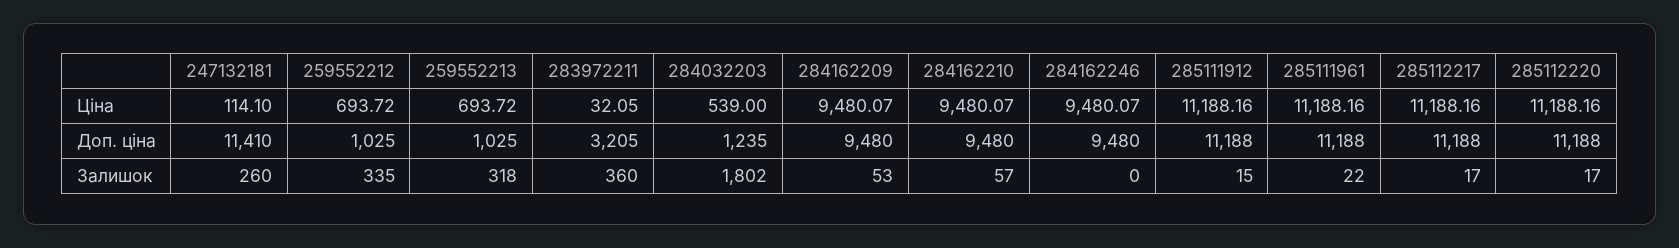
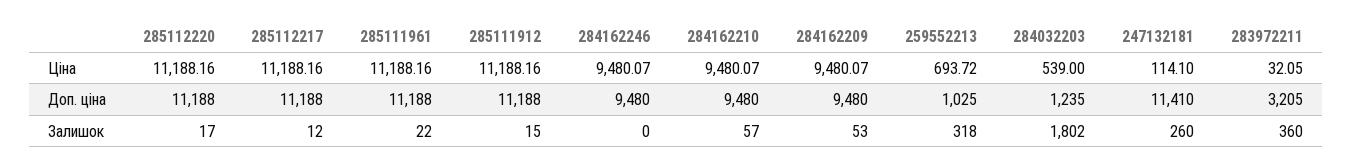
259552212, Ціна: 693.72 -> none
259552212, Доп. ціна: 1025 -> none
259552212, Залишок: 335 -> none
285112217, Залишок: 17 -> 12

